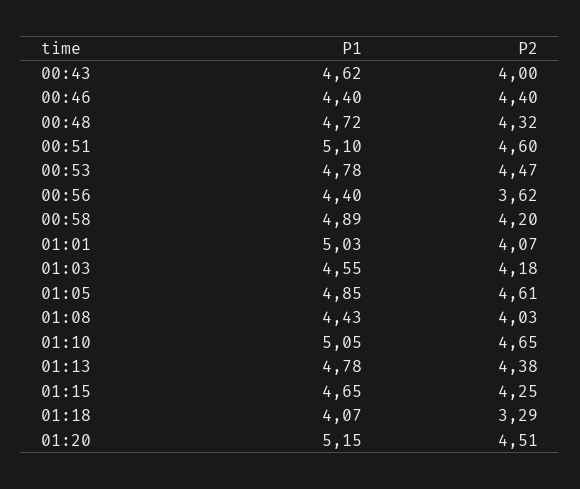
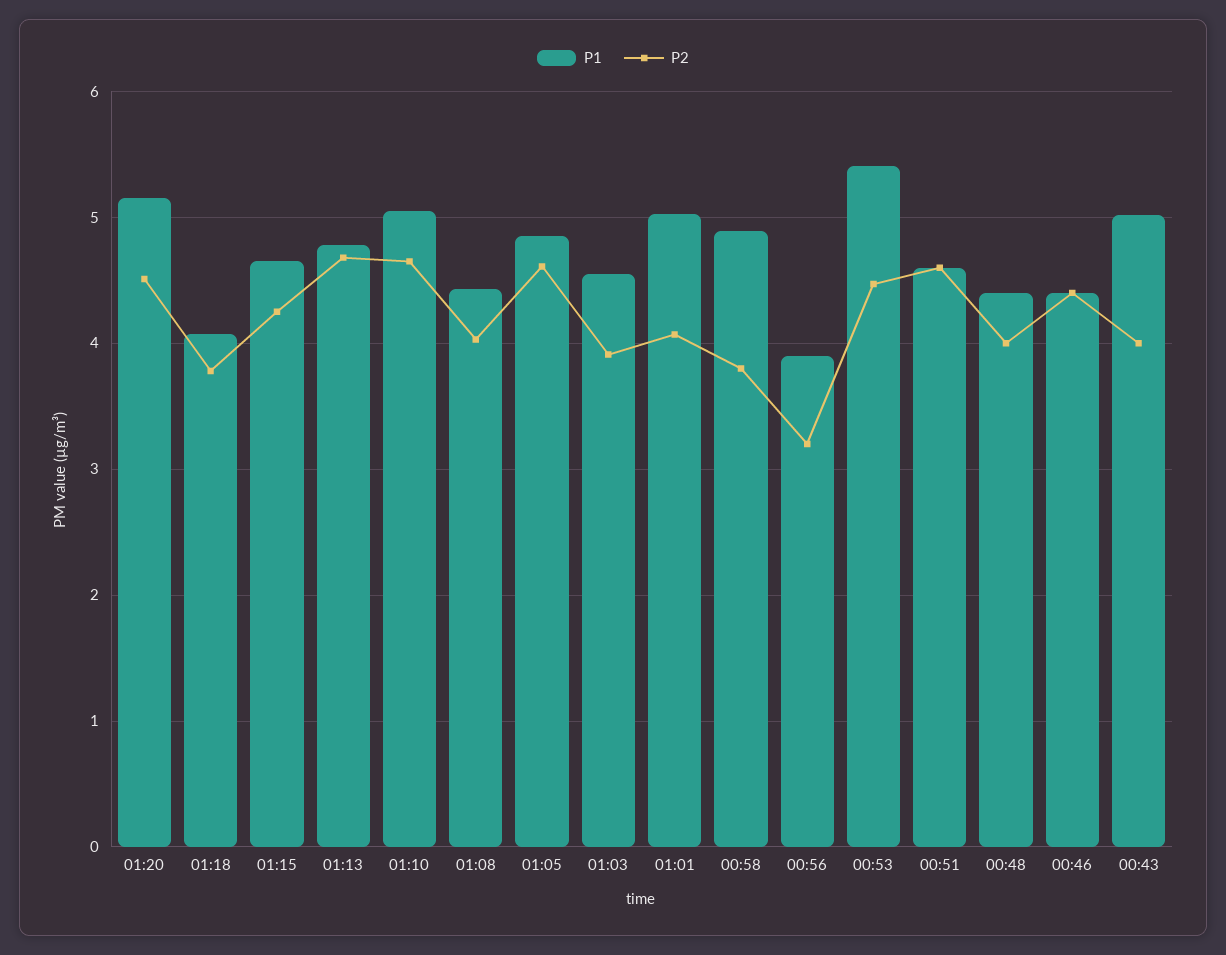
P1, 00:43: 4.62 -> 5
P1, 00:48: 4.72 -> 4.4
P2, 00:48: 4.32 -> 4
P1, 00:51: 5.1 -> 4.6
P1, 00:53: 4.78 -> 5.4
P1, 00:56: 4.4 -> 3.9
P2, 00:56: 3.62 -> 3.2
P2, 00:58: 4.2 -> 3.8
P2, 01:03: 4.18 -> 3.9
P2, 01:13: 4.38 -> 4.7
P2, 01:18: 3.29 -> 3.8

